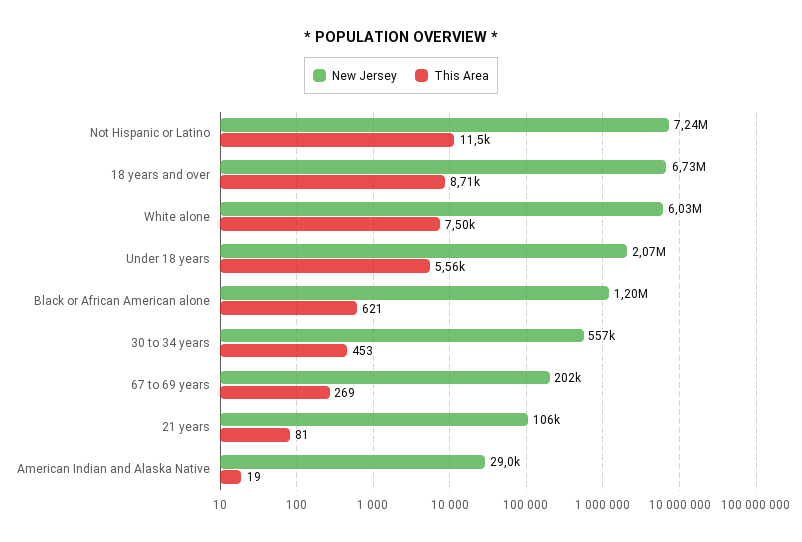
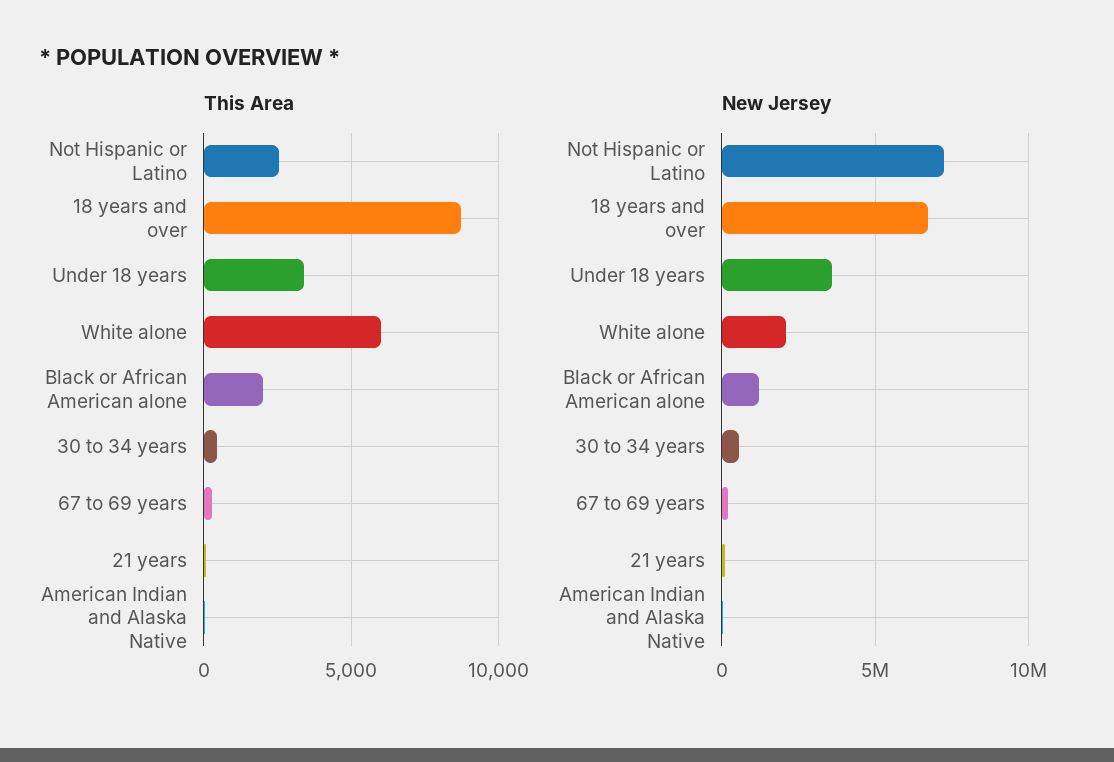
This Area, Not Hispanic or Latino: 11500 -> 2500
New Jersey, White alone: 6030000 -> 2000000
This Area, White alone: 7500 -> 6000
New Jersey, Under 18 years: 2070000 -> 3500000
This Area, Under 18 years: 5560 -> 3500
This Area, Black or African American alone: 621 -> 2000

